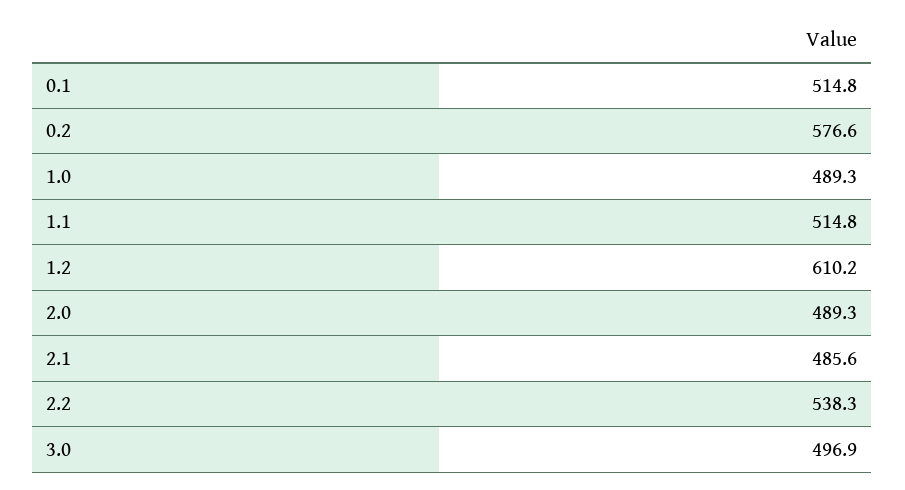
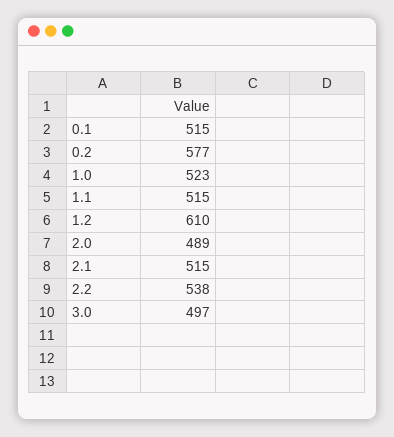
1.0: 489.3 -> 523
2.1: 485.6 -> 515

